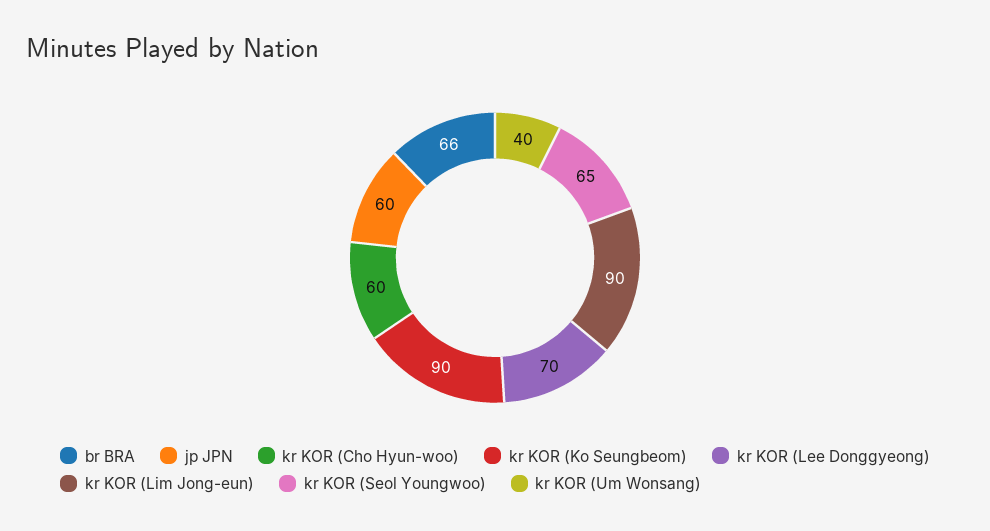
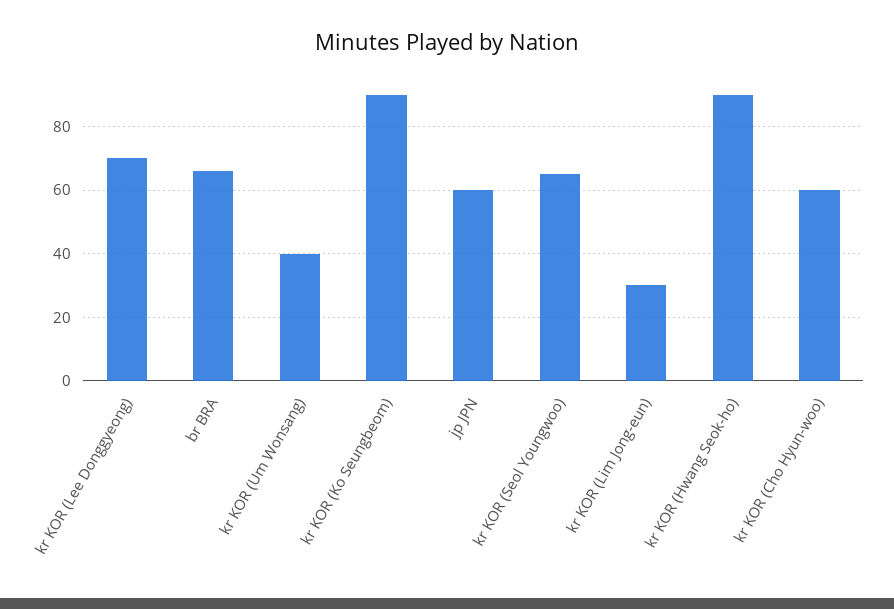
kr KOR (Lim Jong-eun): 90 -> 30
kr KOR (Hwang Seok-ho): none -> 90

